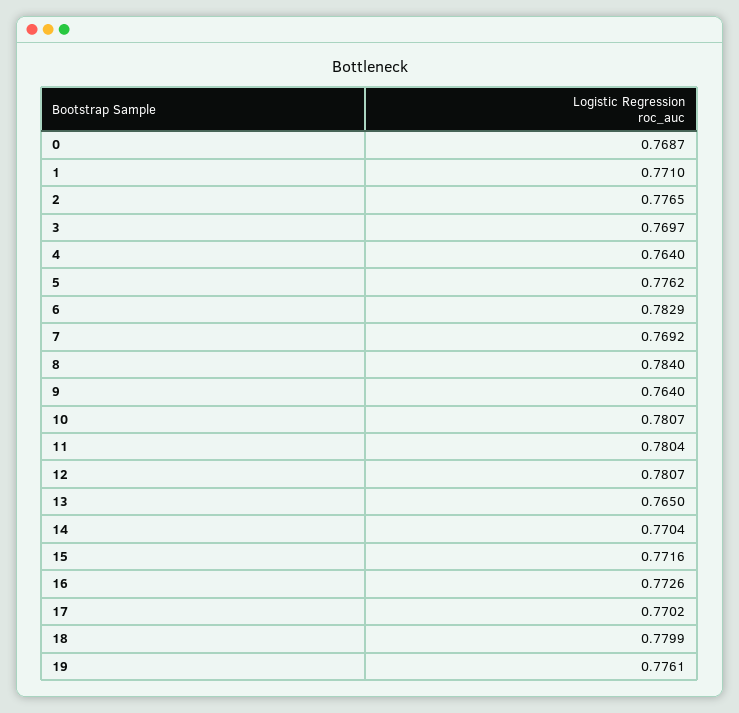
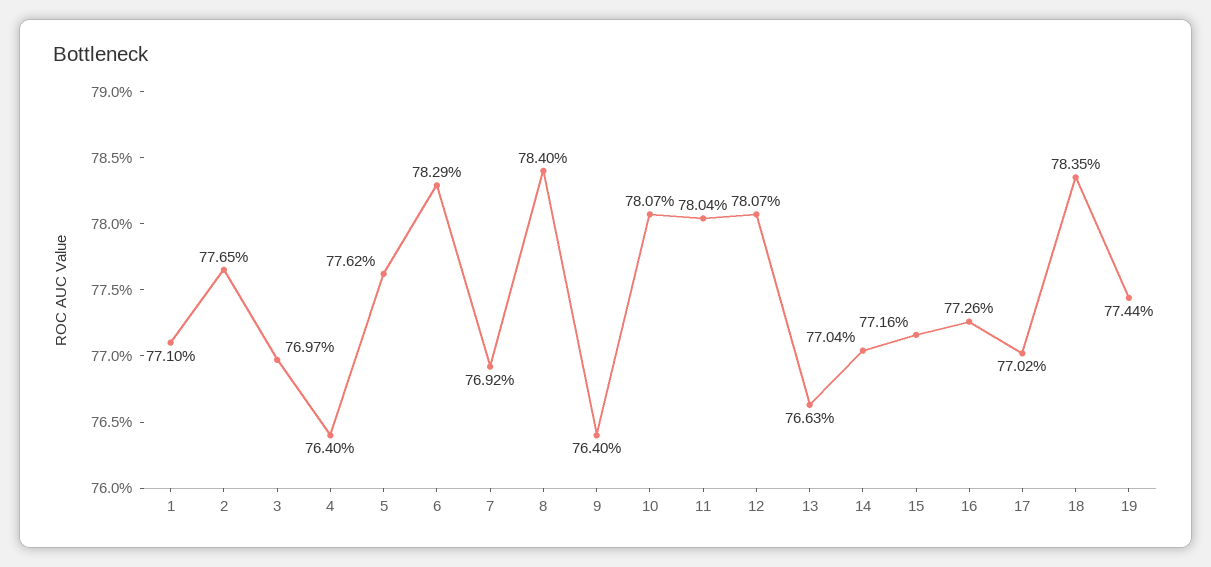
0: 0.7687 -> none
13: 0.765 -> 0.7663
18: 0.7799 -> 0.7835
19: 0.7761 -> 0.7744

